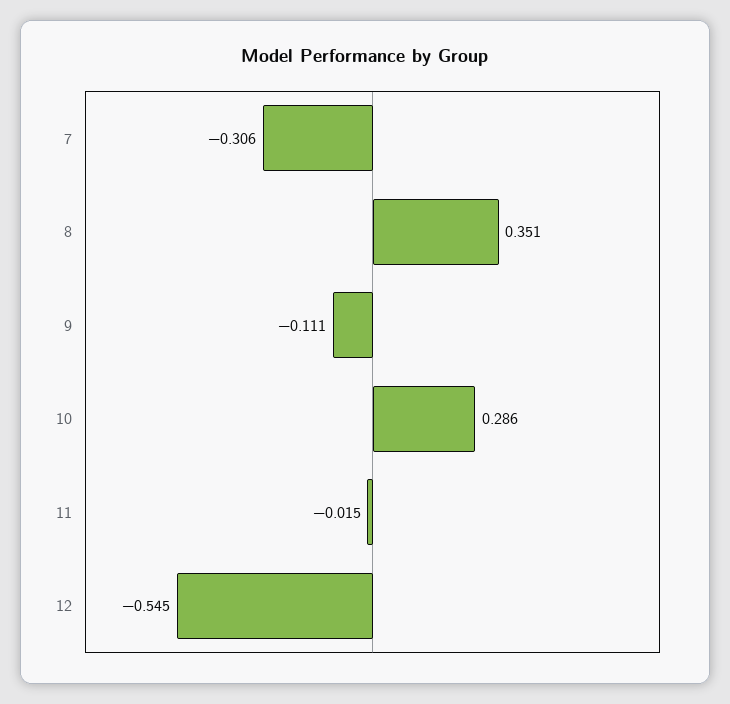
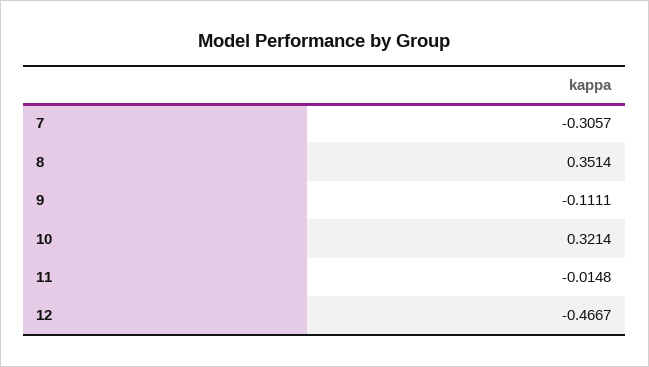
10: 0.286 -> 0.3214
12: -0.545 -> -0.4667

